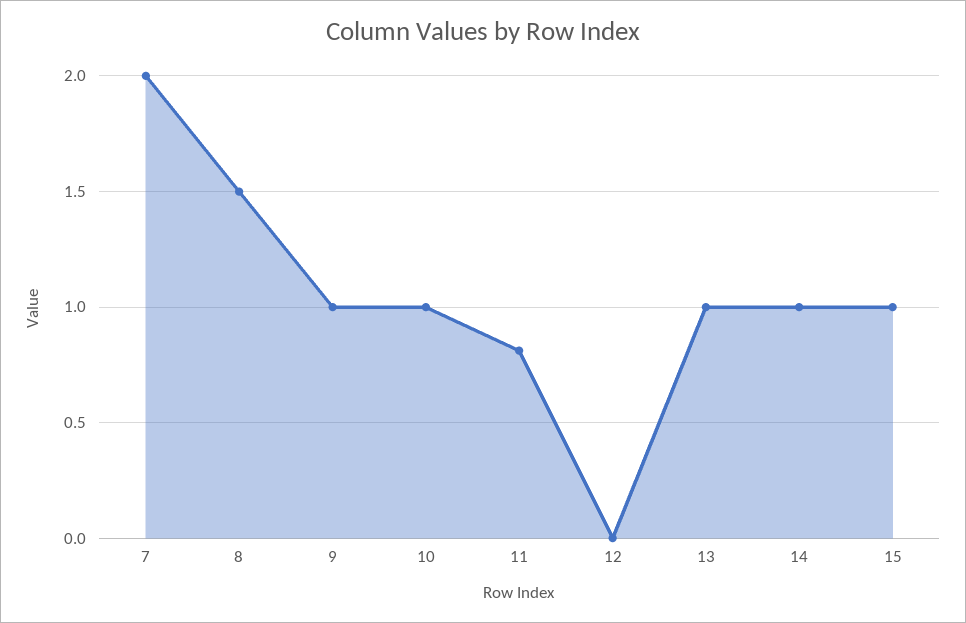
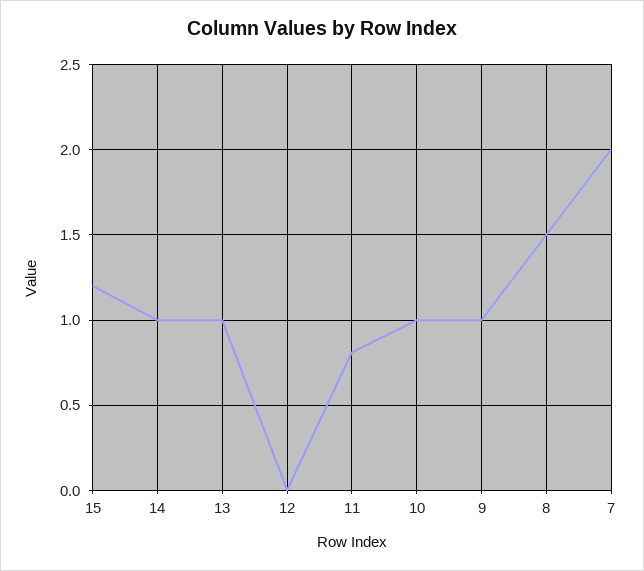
15: 1 -> 1.2

